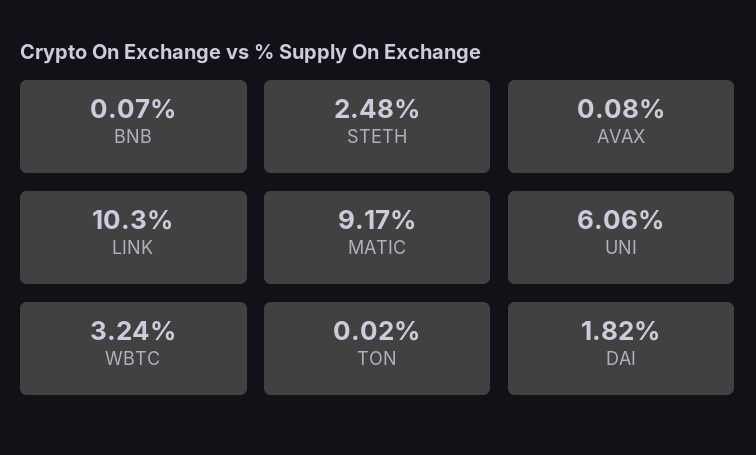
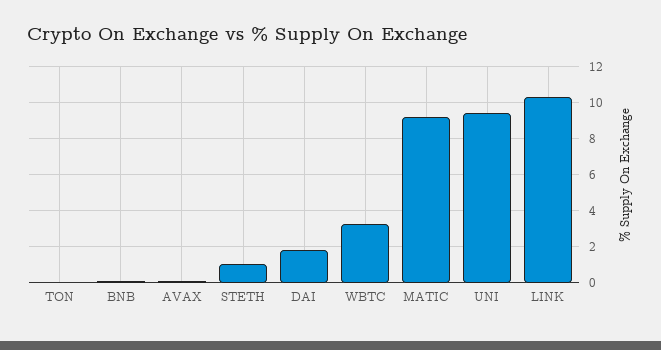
STETH: 2.48 -> 1
UNI: 6.06 -> 9.5

